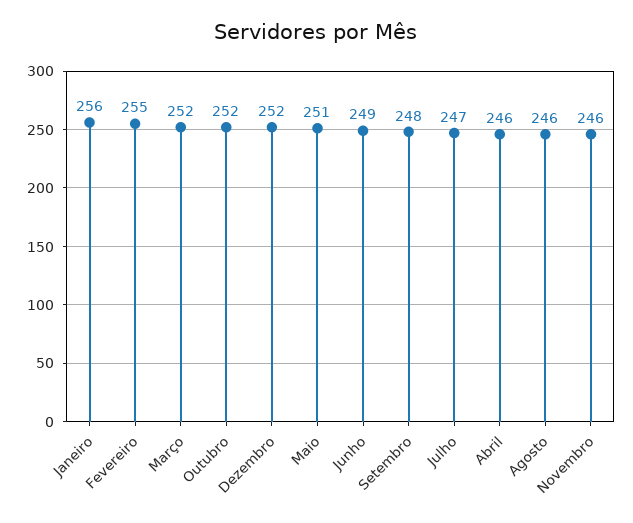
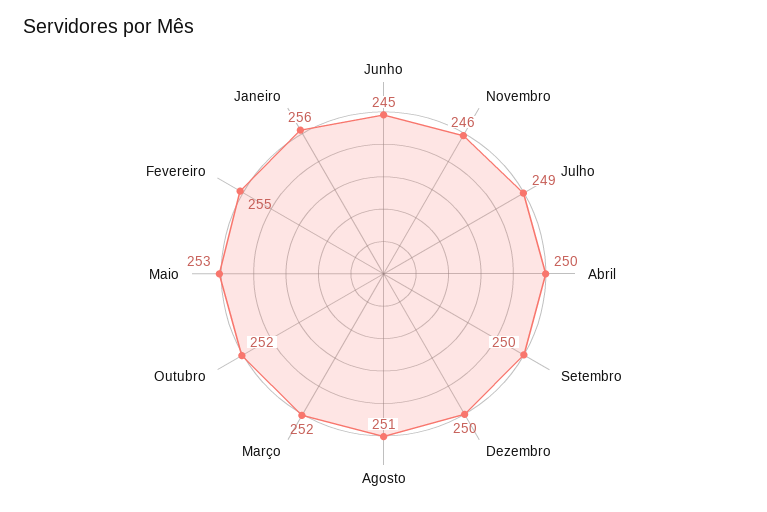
Dezembro: 252 -> 250
Maio: 251 -> 253
Junho: 249 -> 245
Setembro: 248 -> 250
Julho: 247 -> 249
Abril: 246 -> 250
Agosto: 246 -> 251

